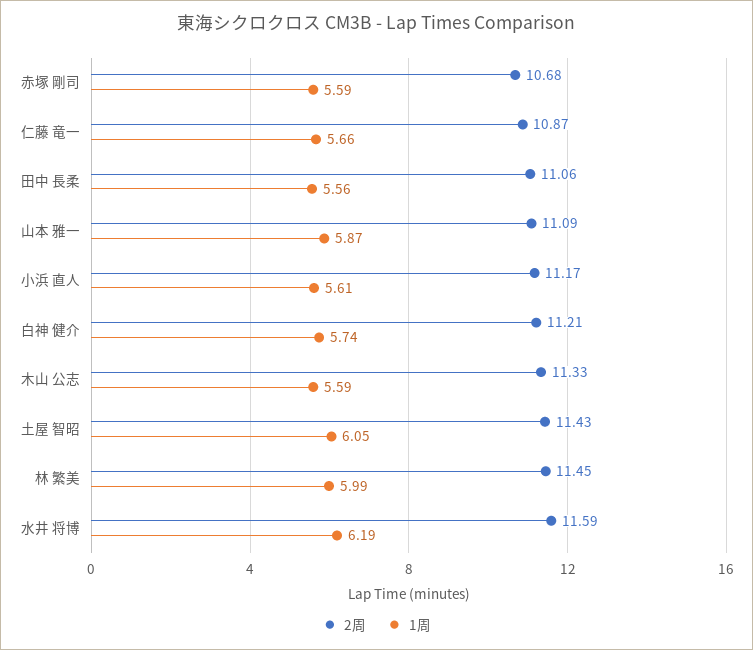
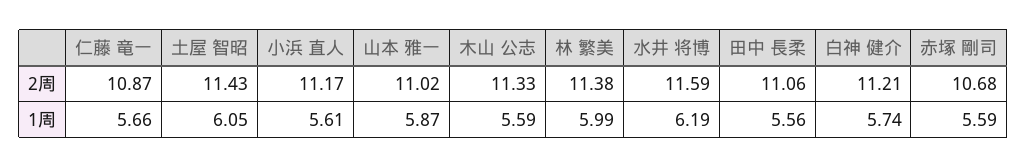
2周, 山本 雅一: 11.09 -> 11.02
2周, 林 繁美: 11.45 -> 11.38

